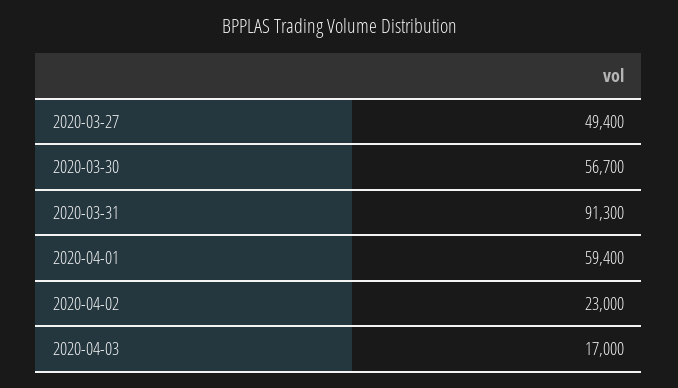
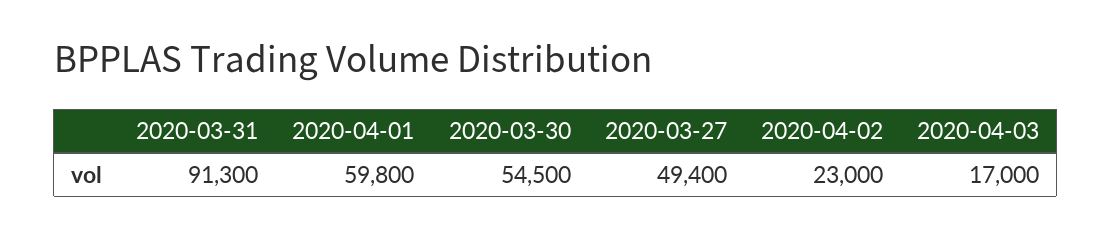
2020-03-30: 56700 -> 54500
2020-04-01: 59400 -> 59800

